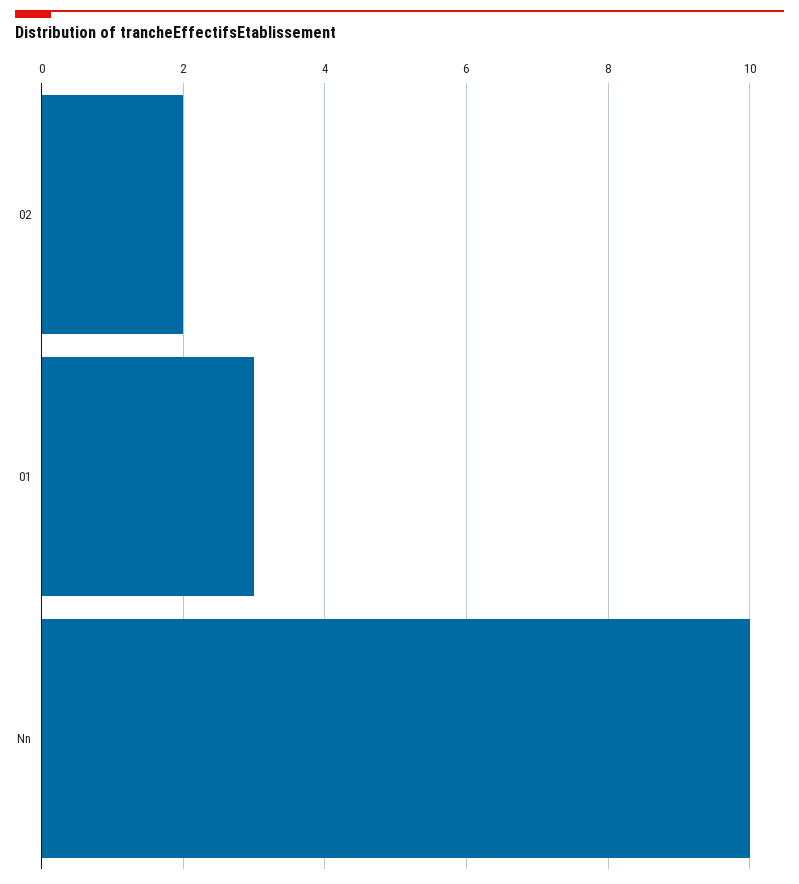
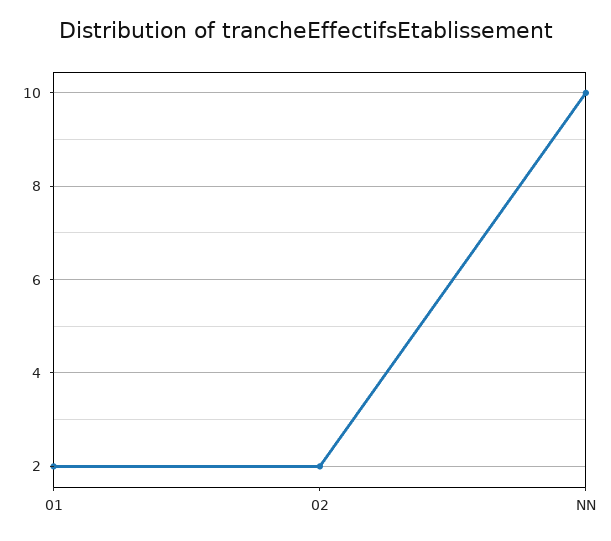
01: 3 -> 2

